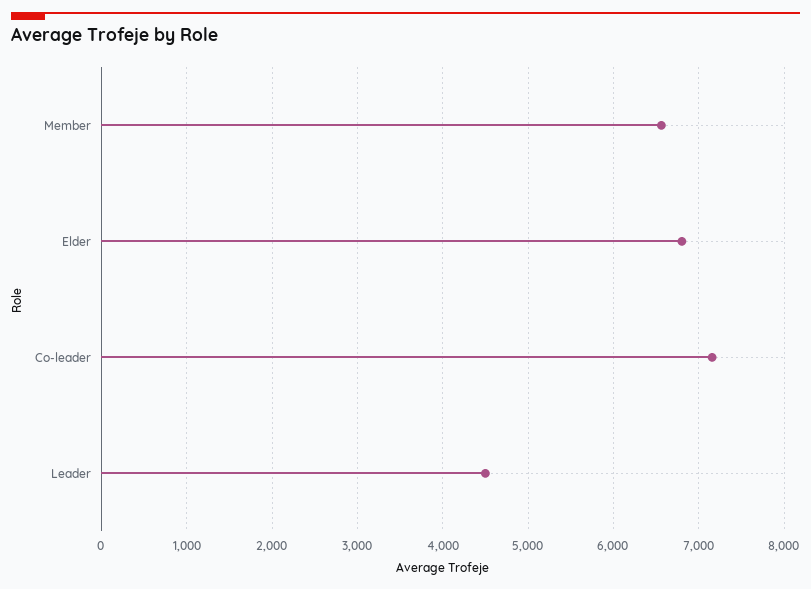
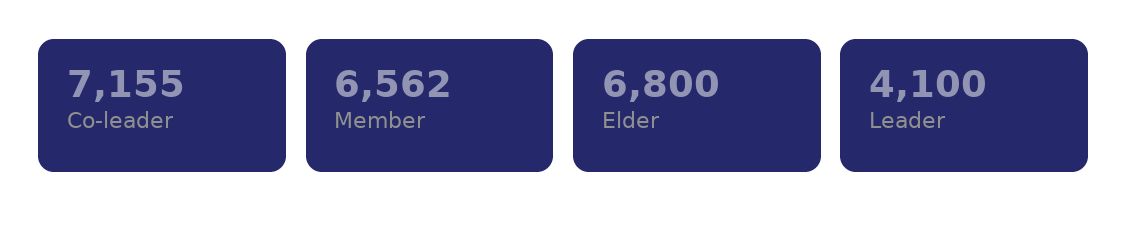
Leader: 4500 -> 4100

